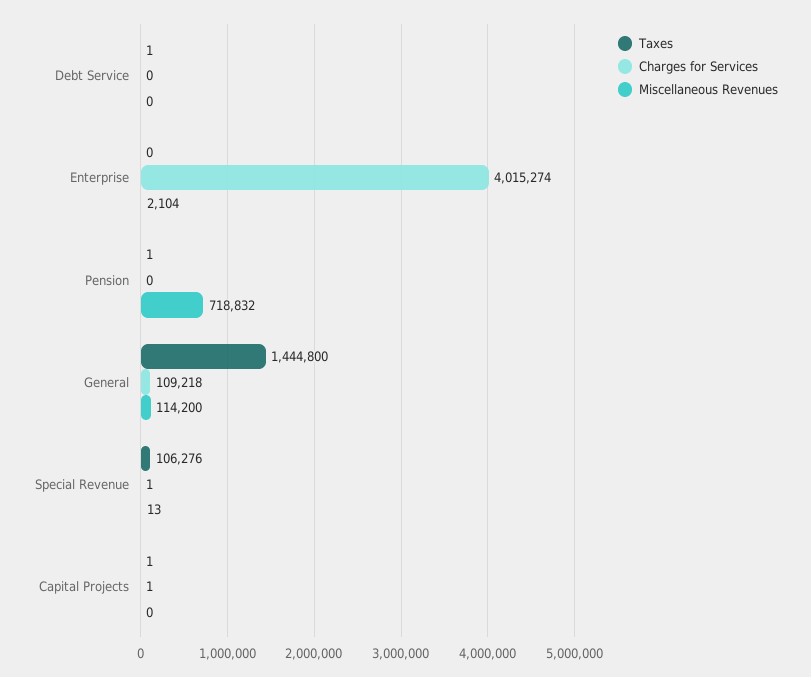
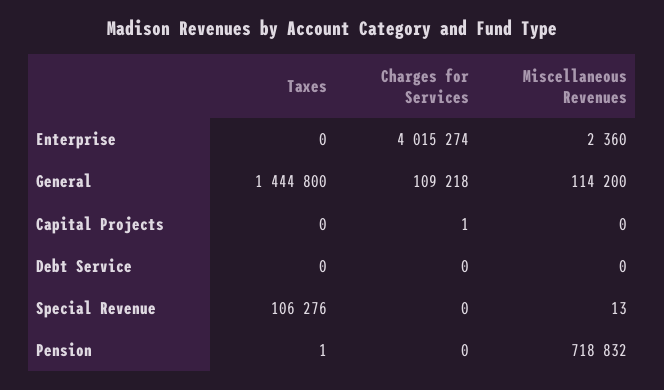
Taxes, Debt Service: 1 -> 0
Miscellaneous Revenues, Enterprise: 2104 -> 2360
Charges for Services, Special Revenue: 1 -> 0
Taxes, Capital Projects: 1 -> 0

